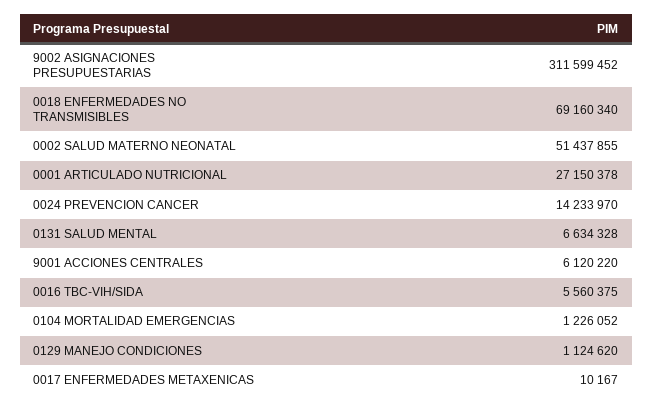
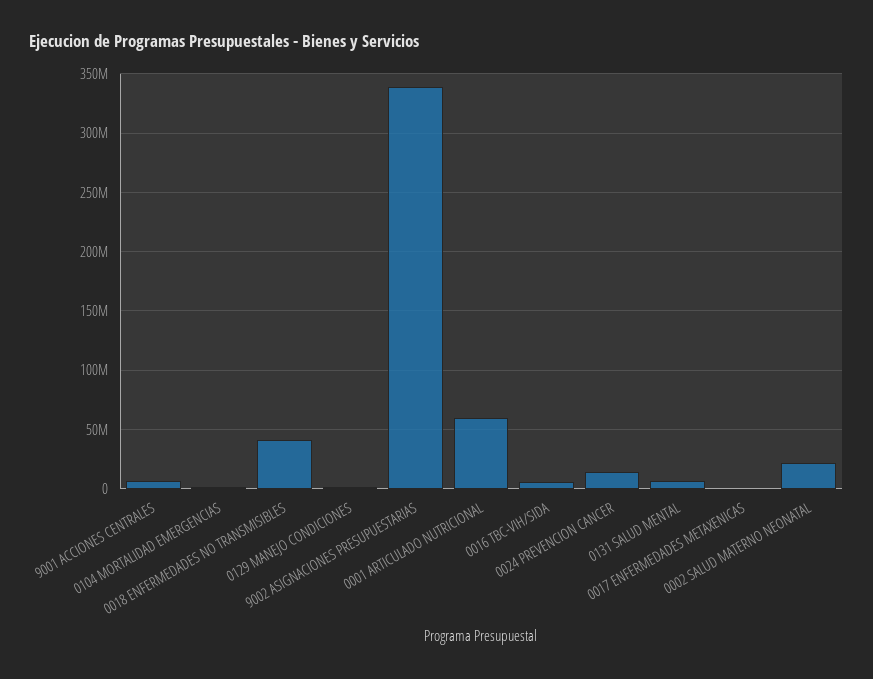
9002 ASIGNACIONES PRESUPUESTARIAS: 311599452 -> 340000000
0018 ENFERMEDADES NO TRANSMISIBLES: 69160340 -> 40000000
0002 SALUD MATERNO NEONATAL: 51437855 -> 20000000
0001 ARTICULADO NUTRICIONAL: 27150378 -> 60000000

